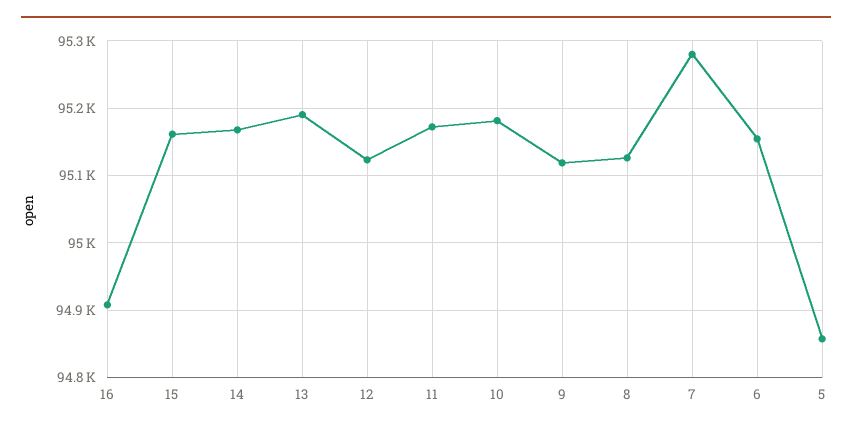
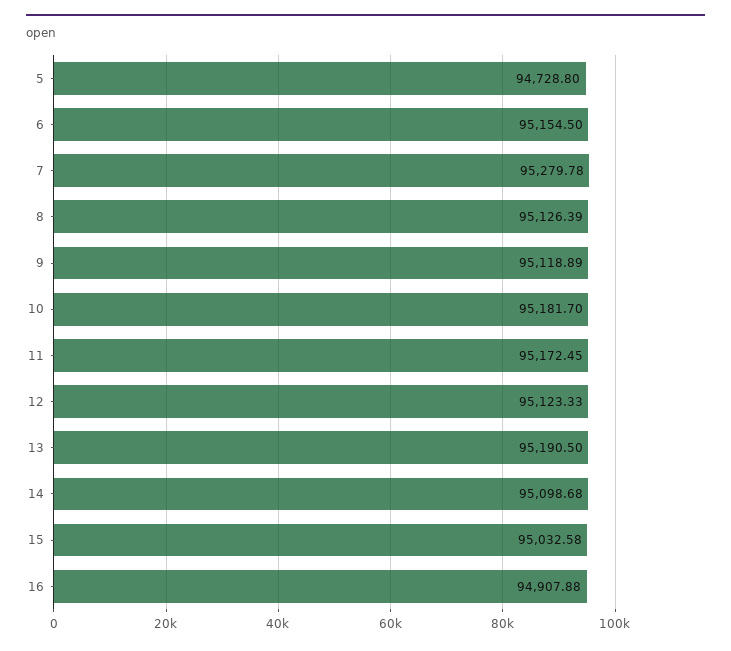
15: 95160 -> 95032.58
14: 95170 -> 95098.68
5: 94860 -> 94728.8

